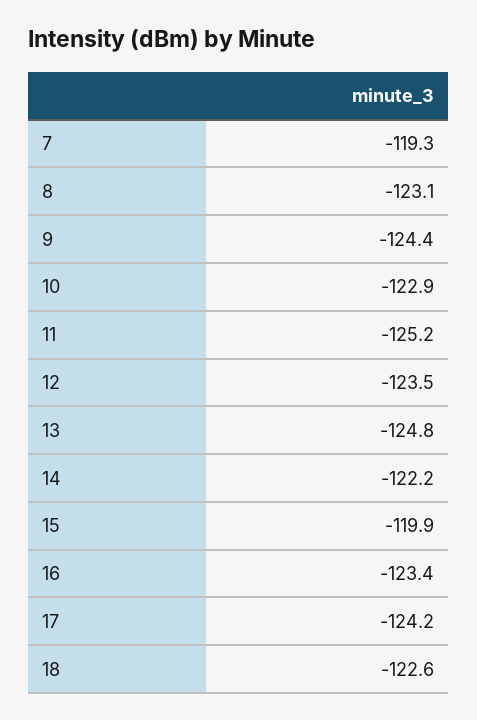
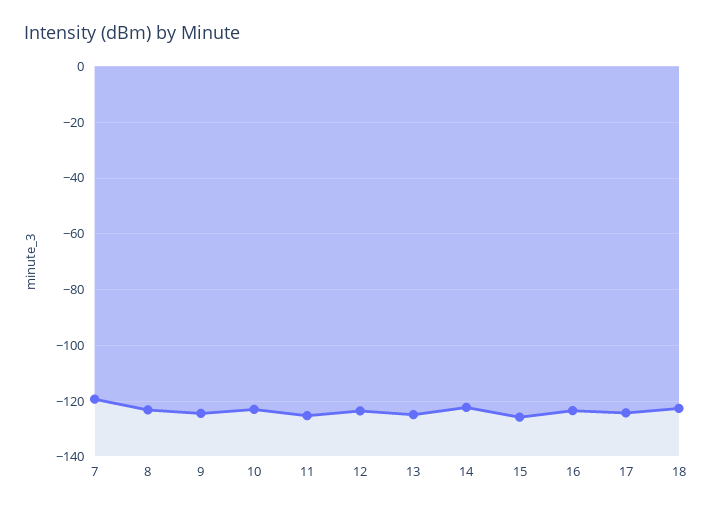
15: -119.9 -> -125

